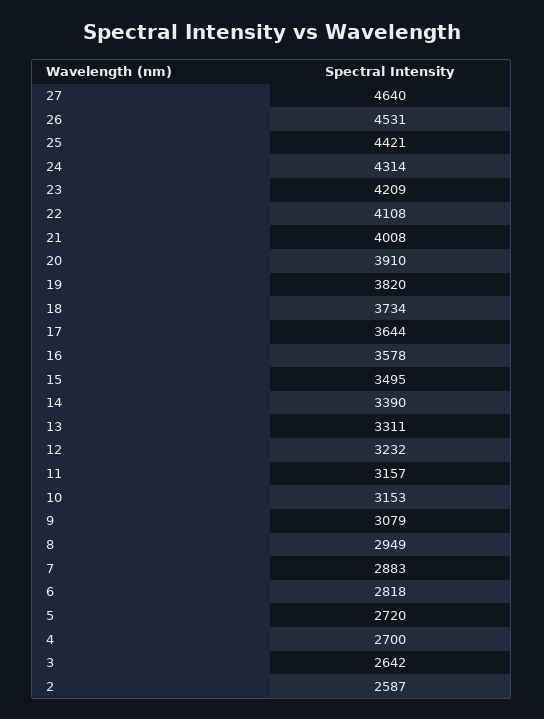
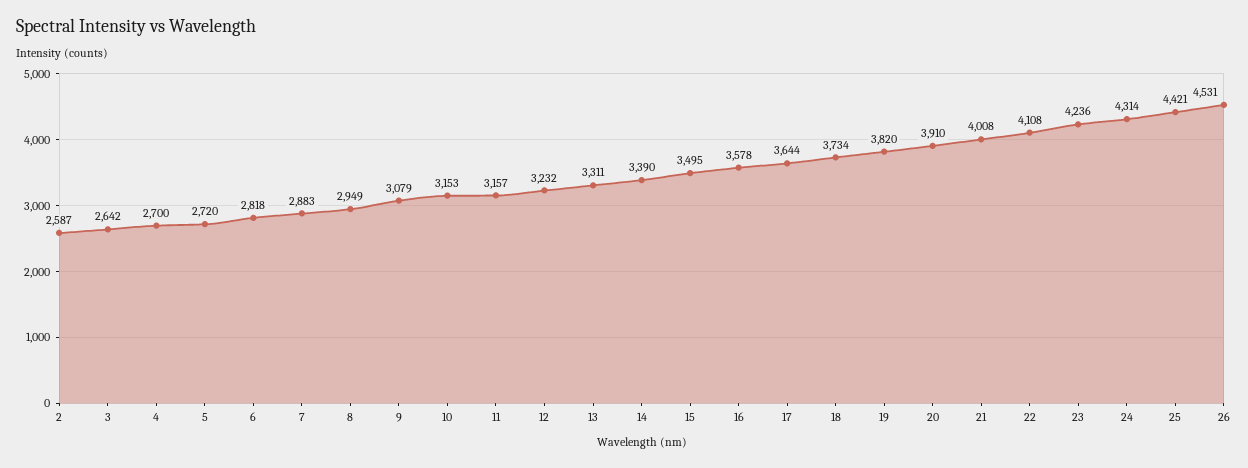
27: 4640 -> none
23: 4209 -> 4236

